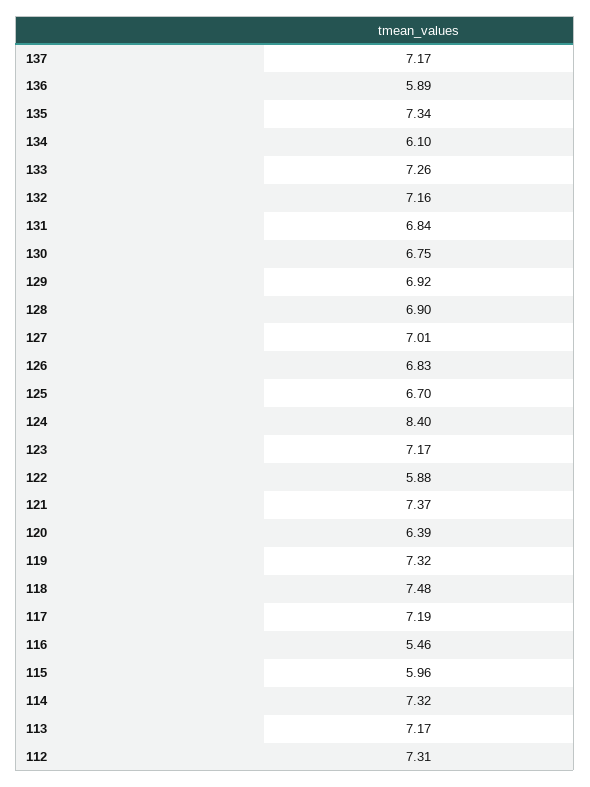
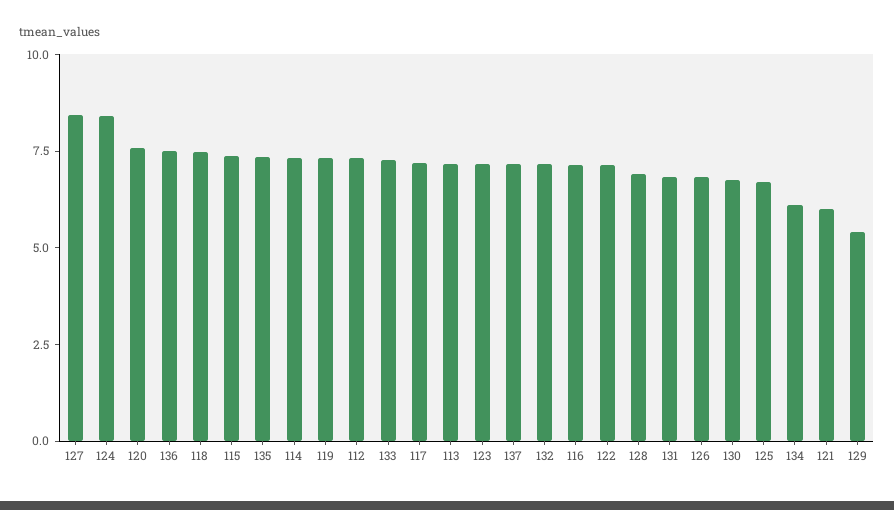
136: 5.89 -> 7.5
129: 6.92 -> 5.5
127: 7.01 -> 8.5
122: 5.88 -> 7
121: 7.37 -> 6
120: 6.39 -> 7.5
116: 5.46 -> 7
115: 5.96 -> 7.5

